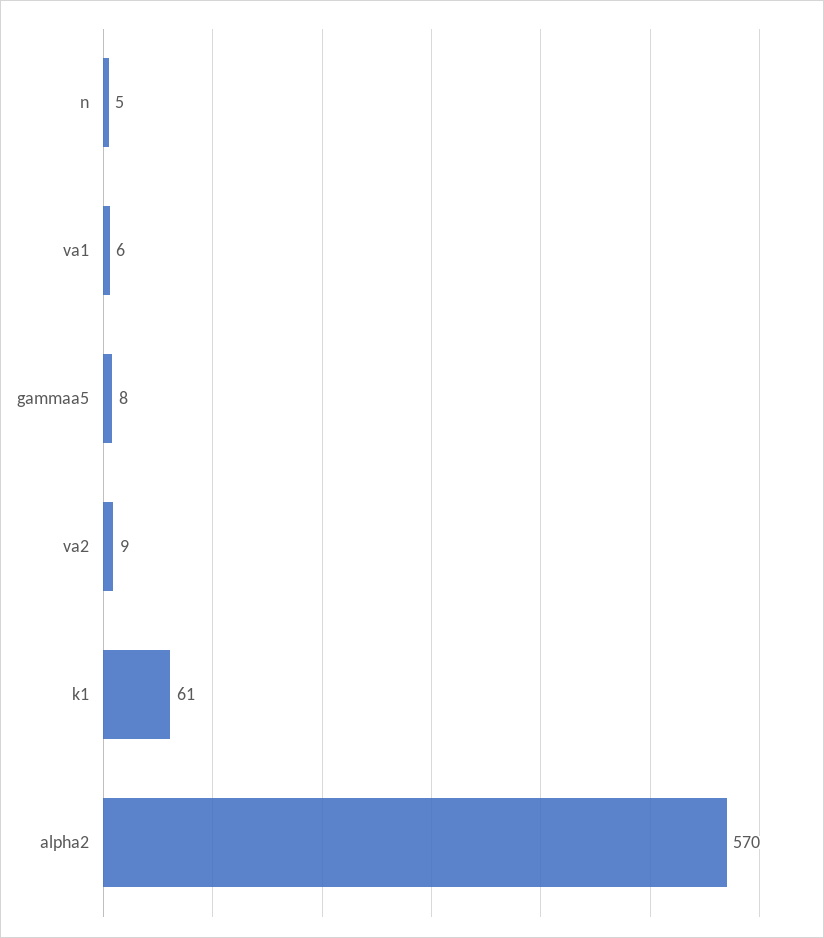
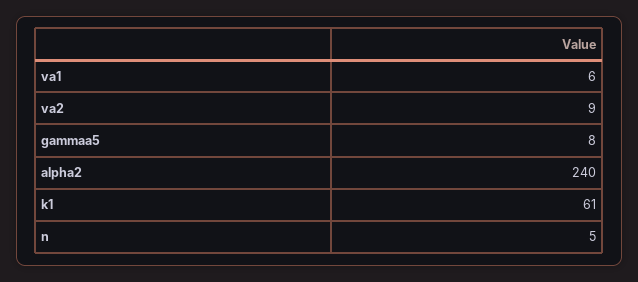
alpha2: 570 -> 240

